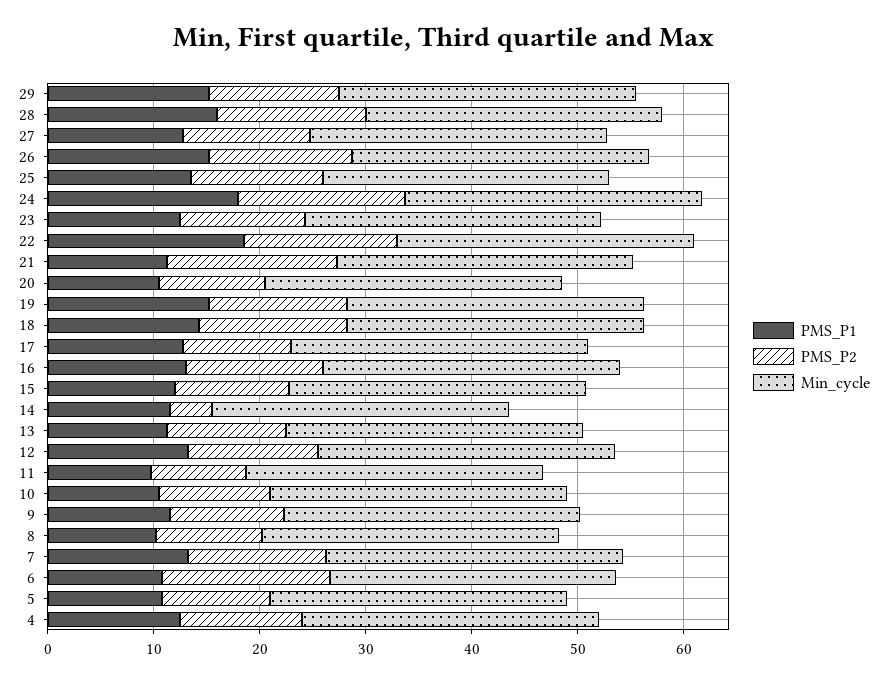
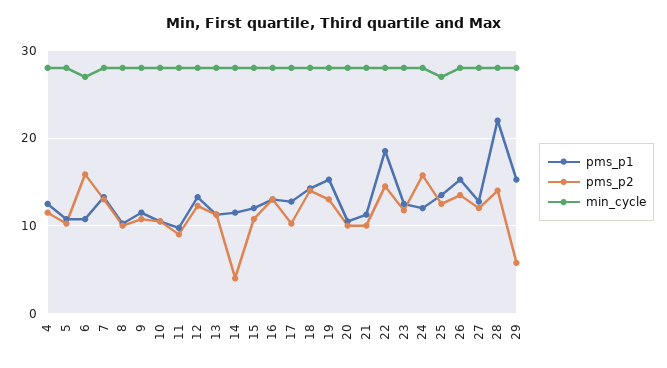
PMS_P2, 29: 12 -> 6
PMS_P1, 28: 16 -> 22
PMS_P1, 24: 18 -> 12
PMS_P2, 21: 16 -> 10

